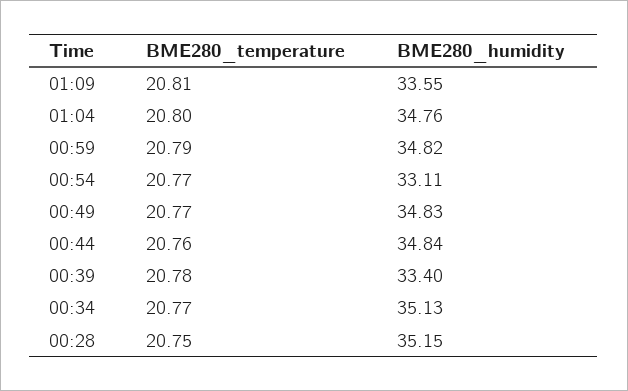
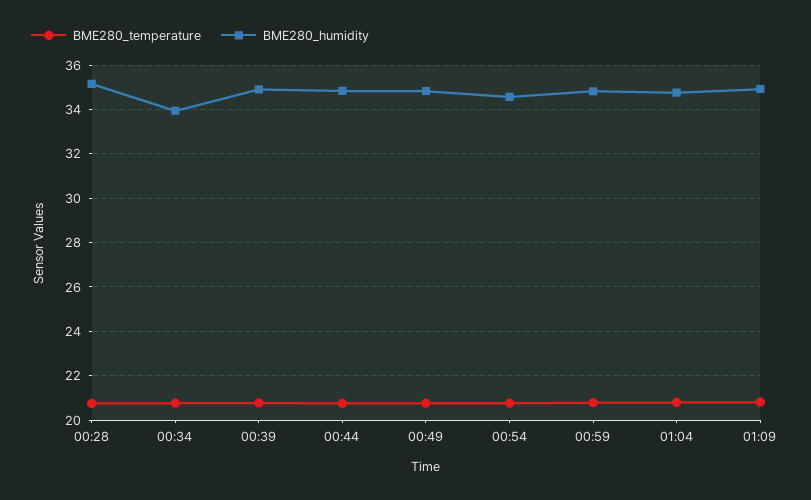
BME280_humidity, 01:09: 33.55 -> 35
BME280_humidity, 00:54: 33.11 -> 34.5
BME280_humidity, 00:39: 33.4 -> 35
BME280_humidity, 00:34: 35.13 -> 34

